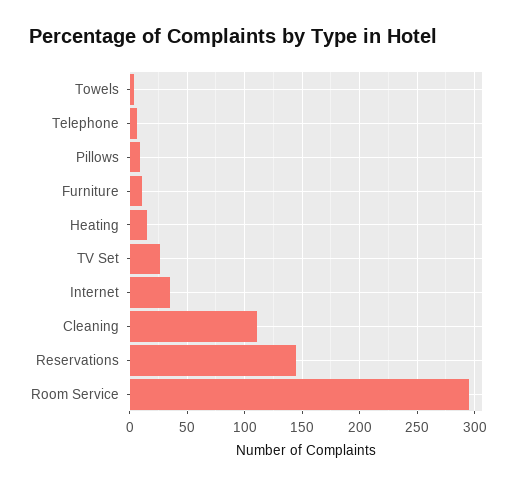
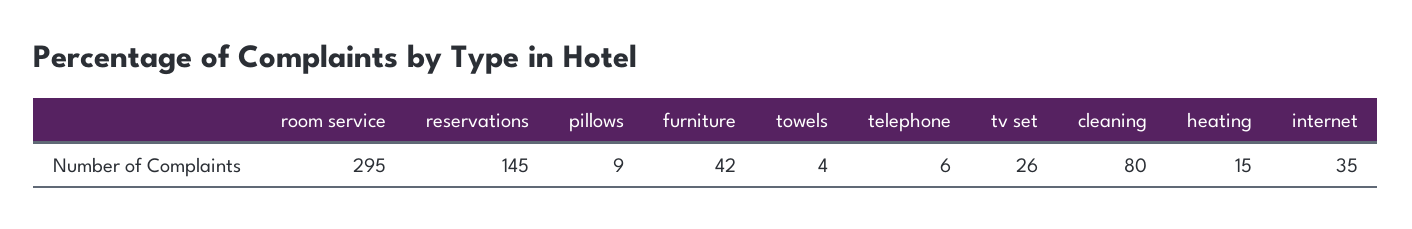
Furniture: 10 -> 42
Cleaning: 110 -> 80

